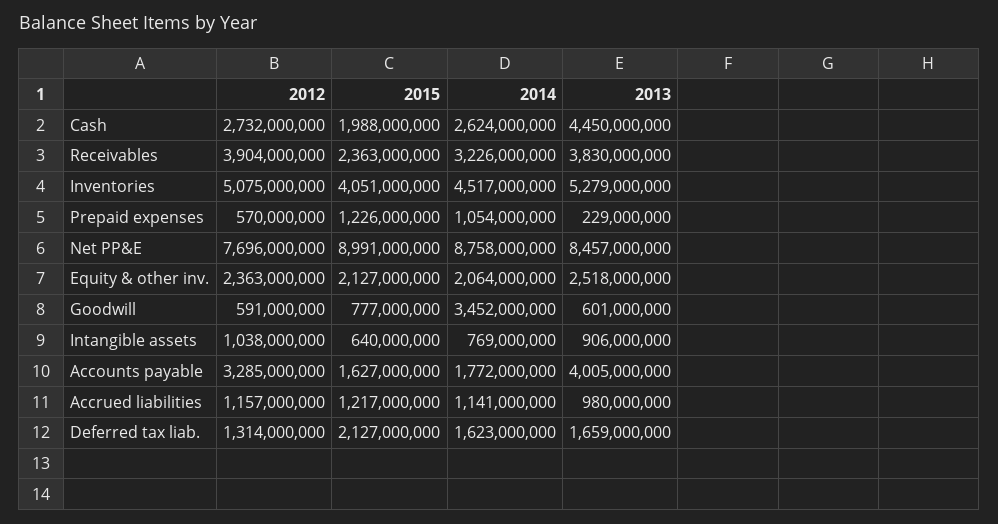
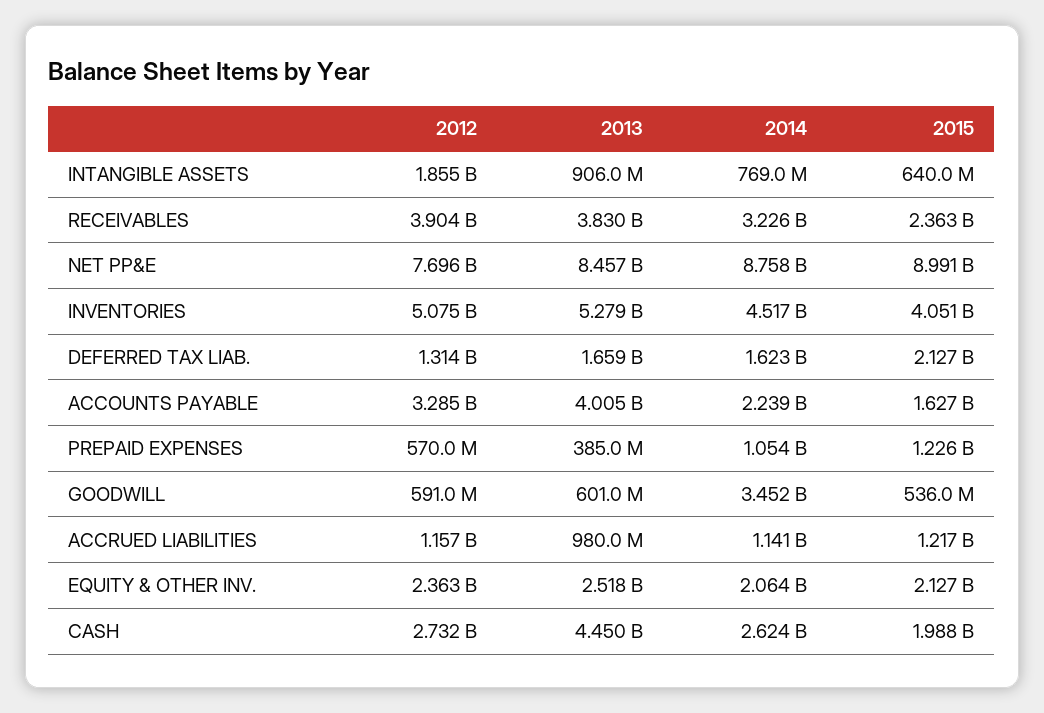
2013, Prepaid expenses: 229000000 -> 385000000
2015, Goodwill: 777000000 -> 536000000
2012, Intangible assets: 1038000000 -> 1855000000
2014, Accounts payable: 1772000000 -> 2239000000

